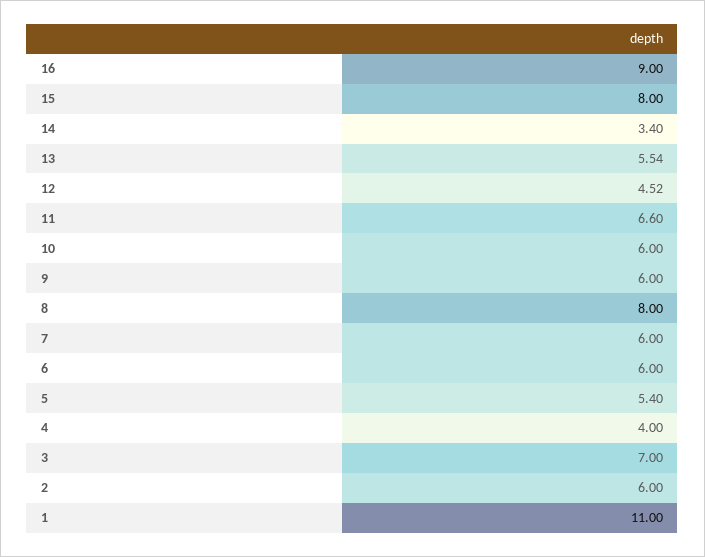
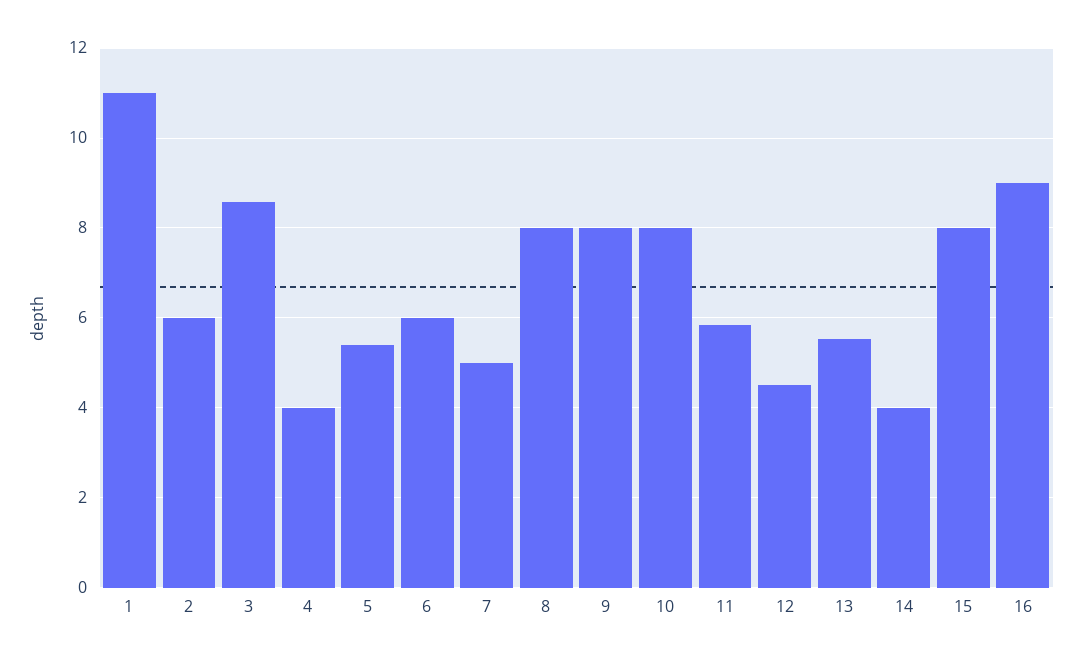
14: 3.4 -> 4
11: 6.6 -> 5.8
10: 6 -> 8
9: 6 -> 8
7: 6 -> 5
3: 7 -> 8.6

